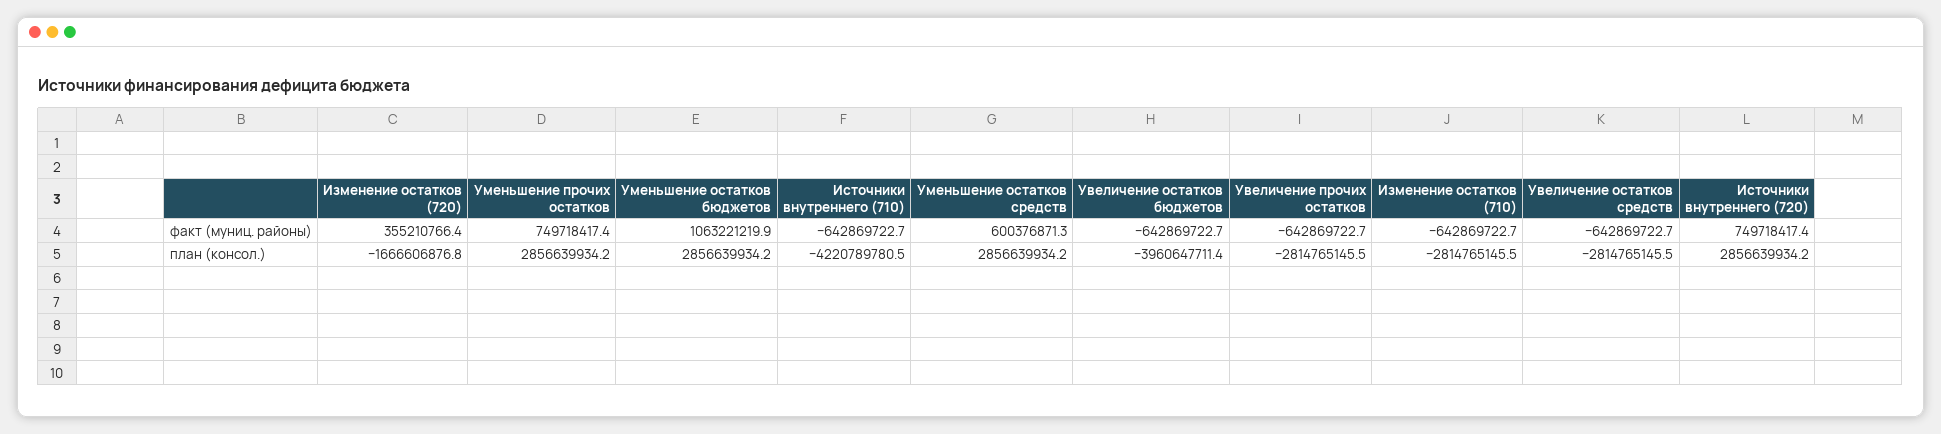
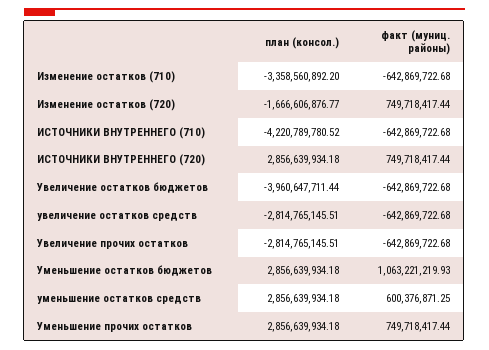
Изменение остатков (720), факт (муниц. районы): 355210766.4 -> 749718417.44
Изменение остатков (710), план (консол.): -2814765145.5 -> -3358560892.2

